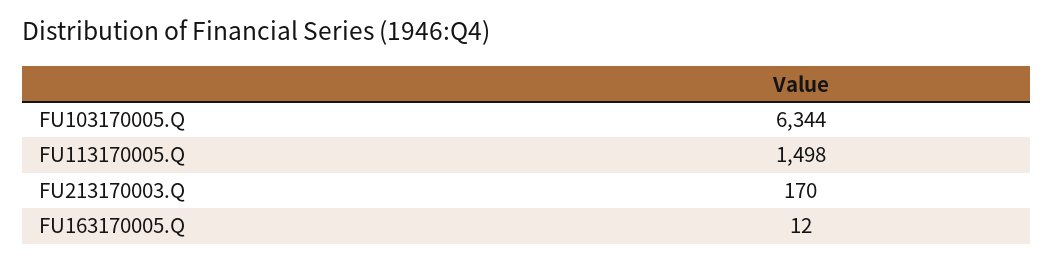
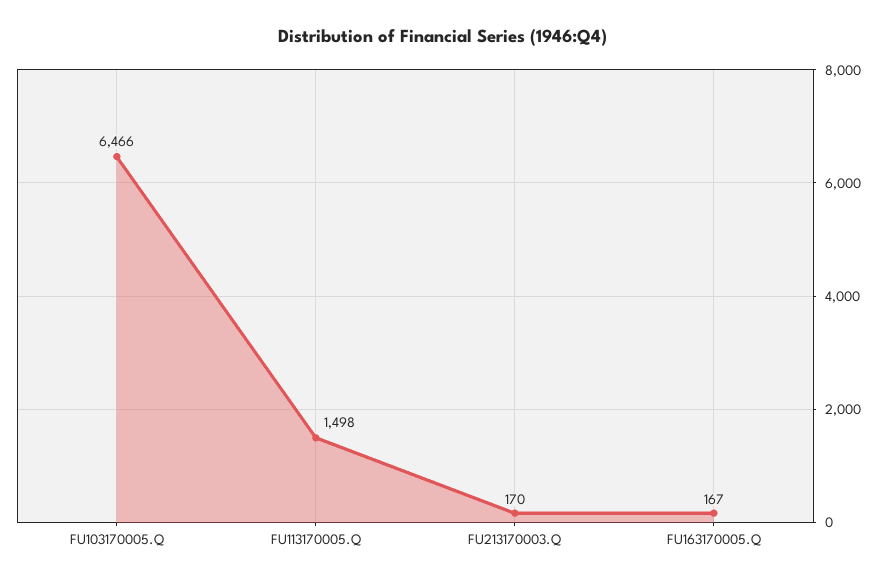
FU103170005.Q: 6344 -> 6466
FU163170005.Q: 12 -> 167

